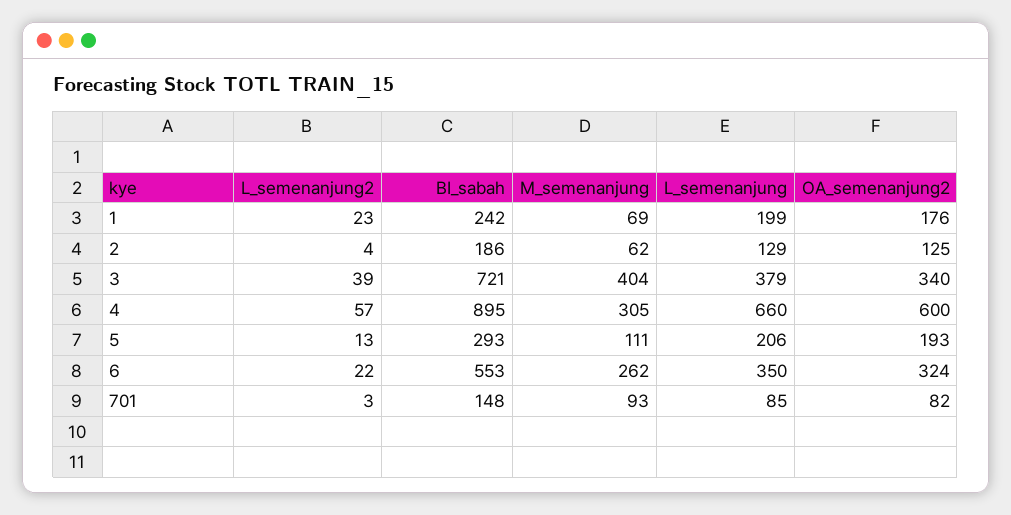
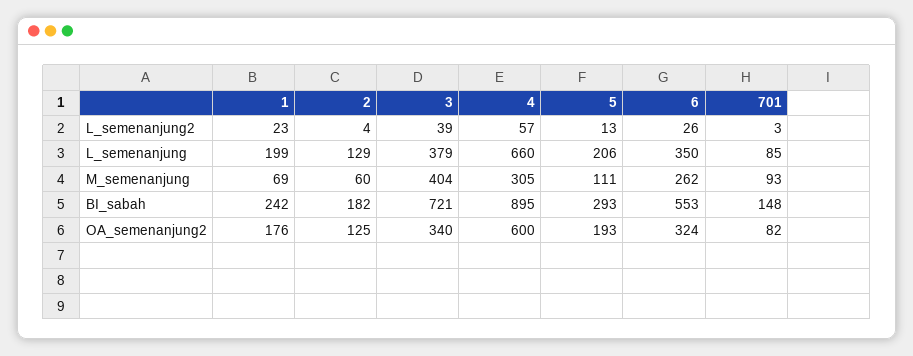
BI_sabah, 2: 186 -> 182
M_semenanjung, 2: 62 -> 60
L_semenanjung2, 6: 22 -> 26

